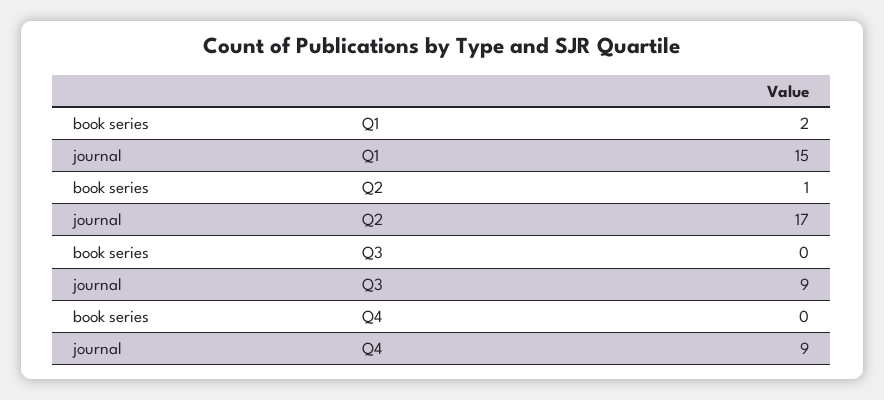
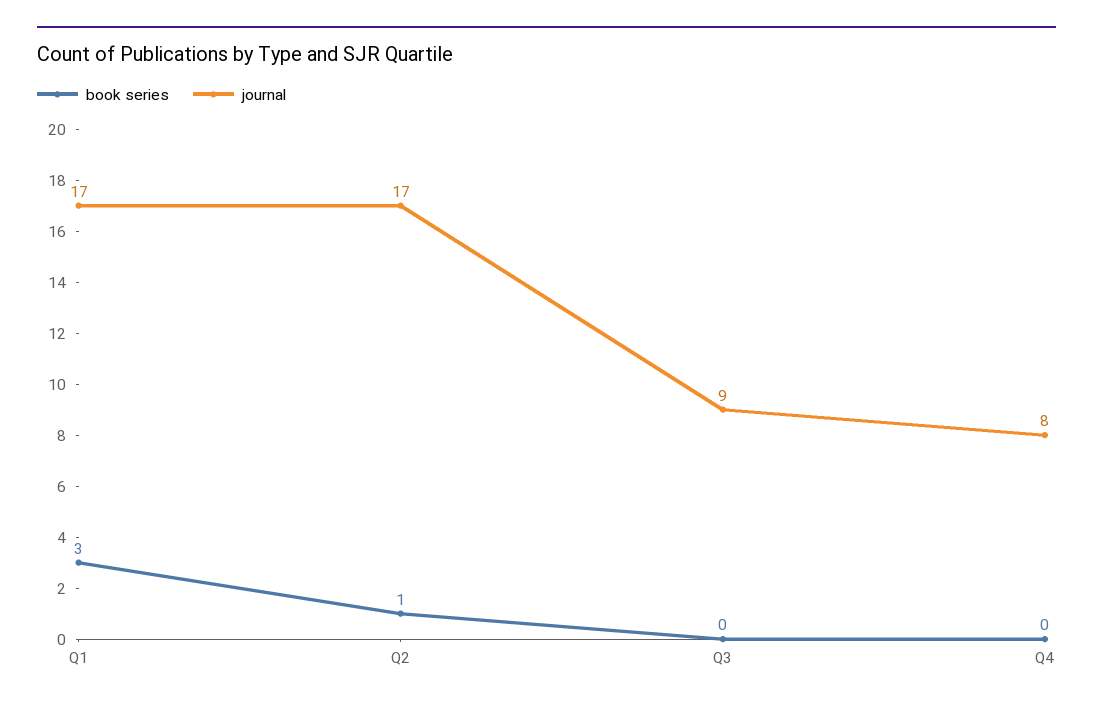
book series, Q1: 2 -> 3
journal, Q1: 15 -> 17
journal, Q4: 9 -> 8

